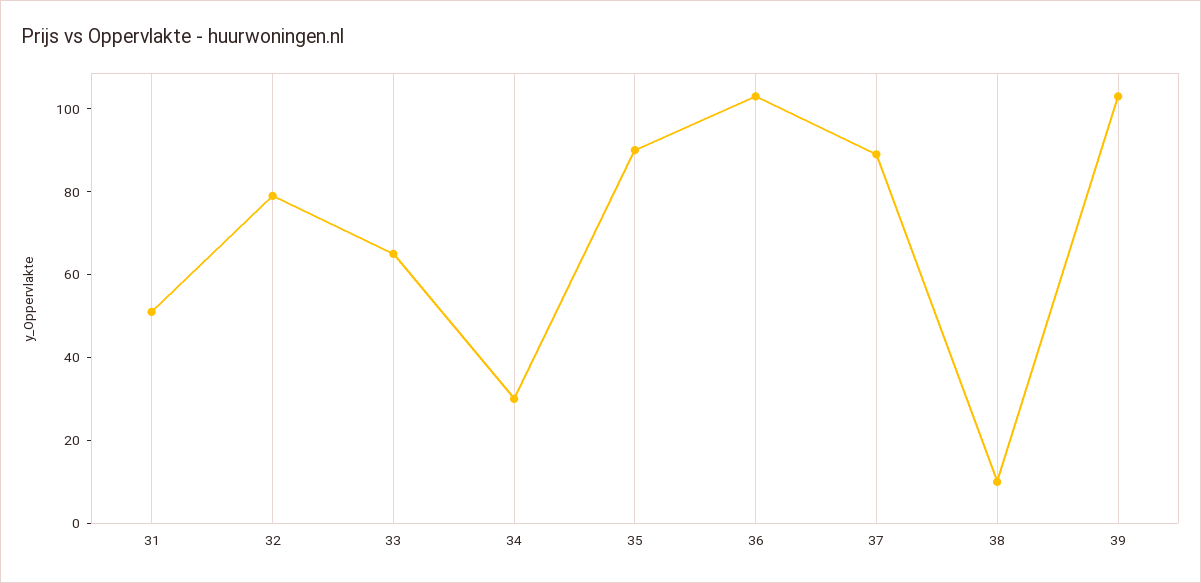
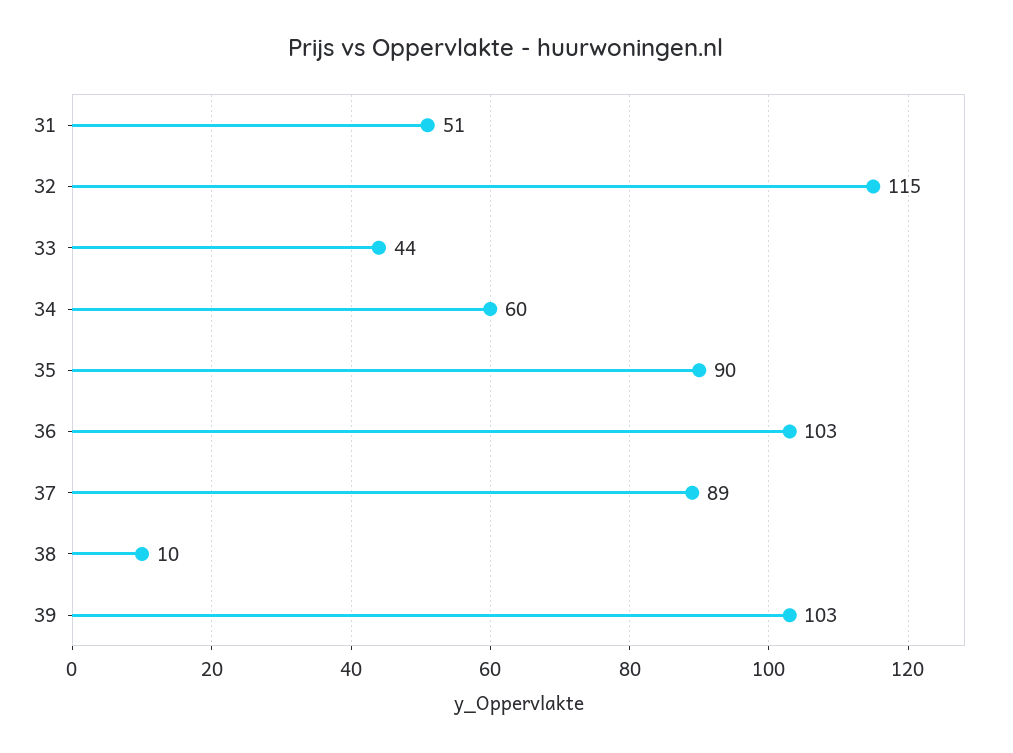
32: 80 -> 115
33: 65 -> 44
34: 30 -> 60

